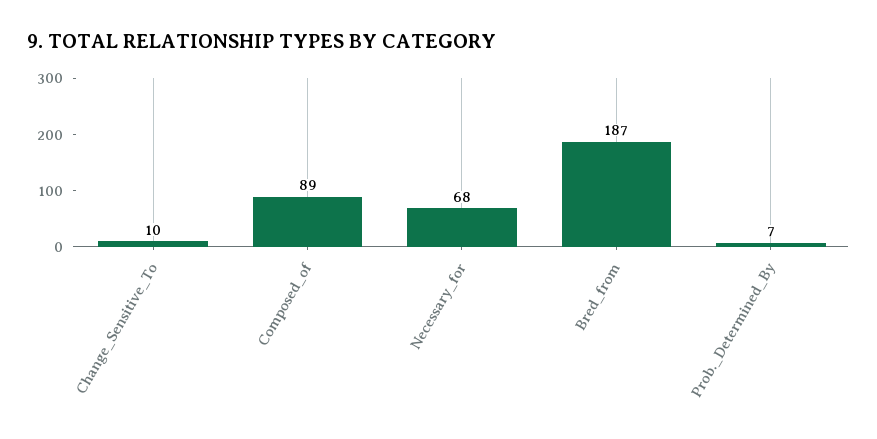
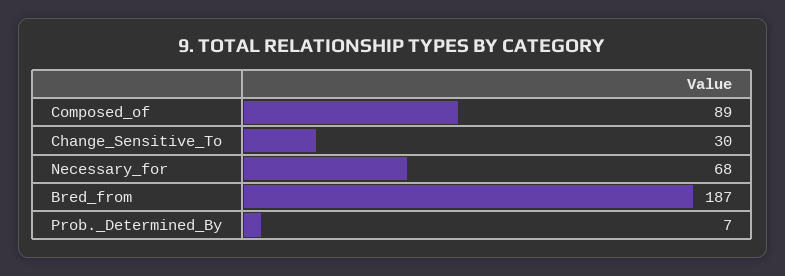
Change_Sensitive_To: 10 -> 30

